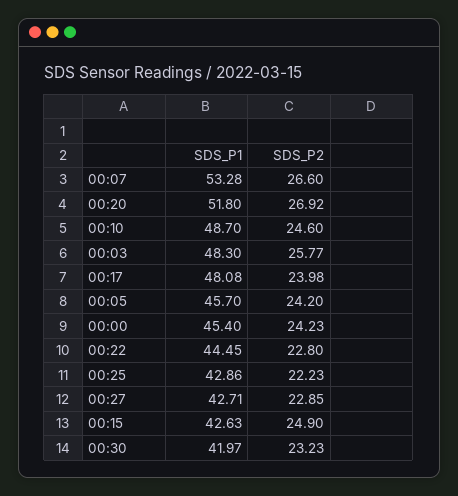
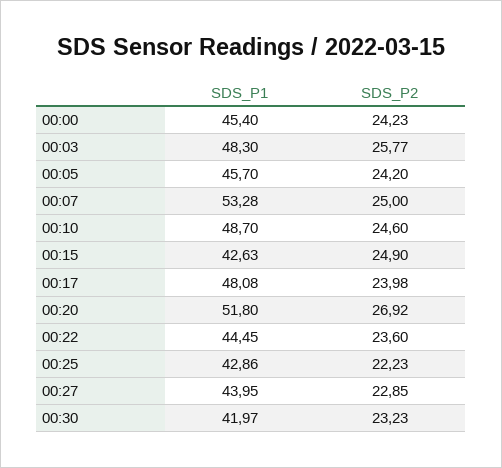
SDS_P2, 00:07: 26.6 -> 25
SDS_P2, 00:22: 22.8 -> 23.6
SDS_P1, 00:27: 42.71 -> 43.95

